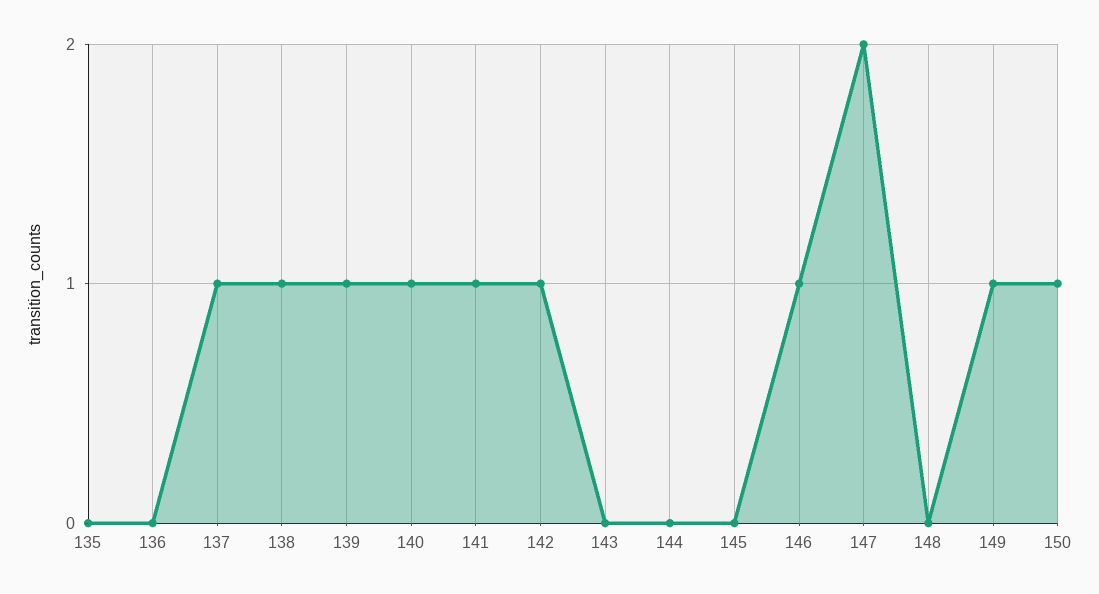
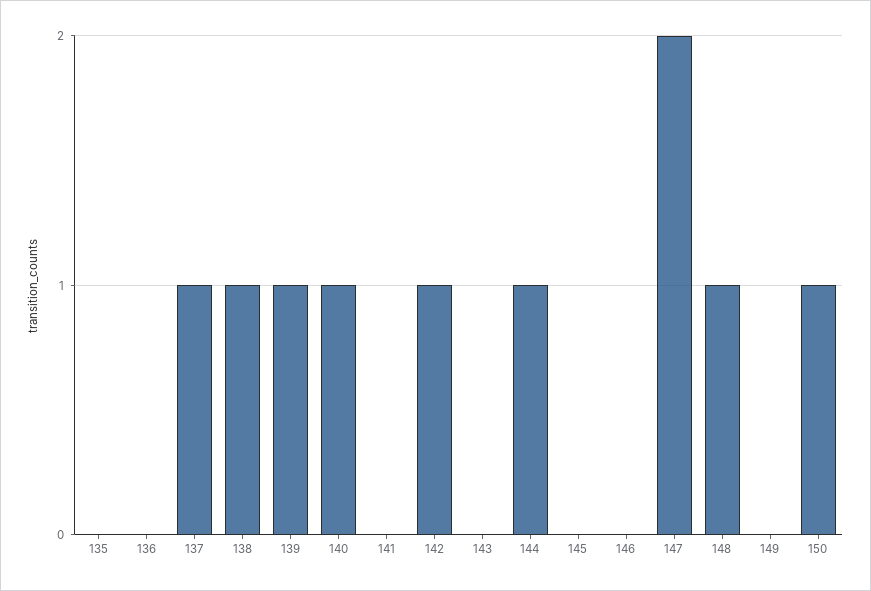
141: 1 -> 0
144: 0 -> 1
146: 1 -> 0
148: 0 -> 1
149: 1 -> 0

